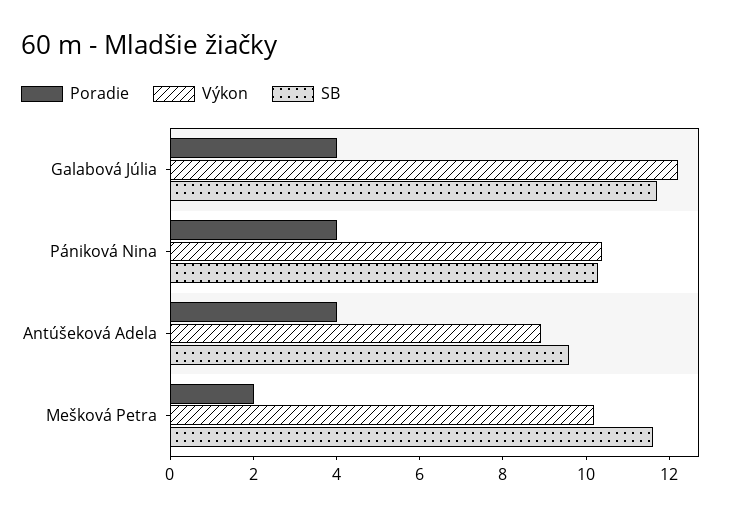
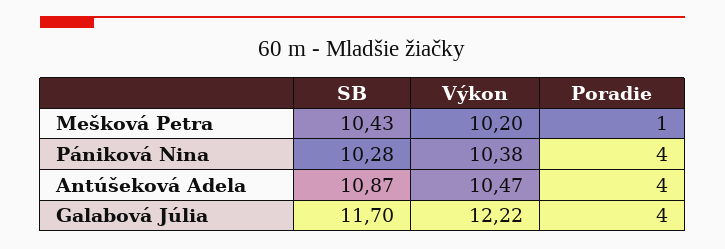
Výkon, Antúšeková Adela: 9 -> 10.47
SB, Antúšeková Adela: 9.5 -> 10.87
Poradie, Mešková Petra: 2 -> 1
SB, Mešková Petra: 11.5 -> 10.43

